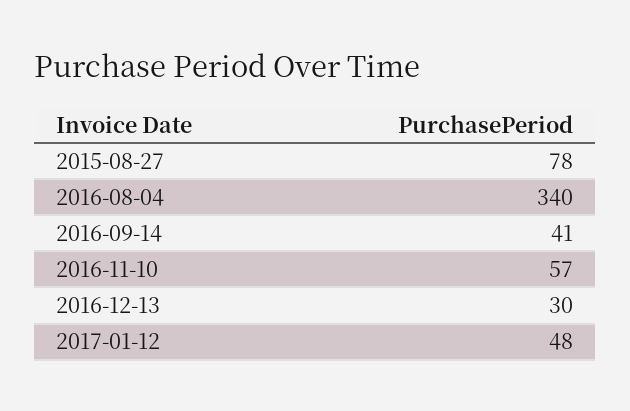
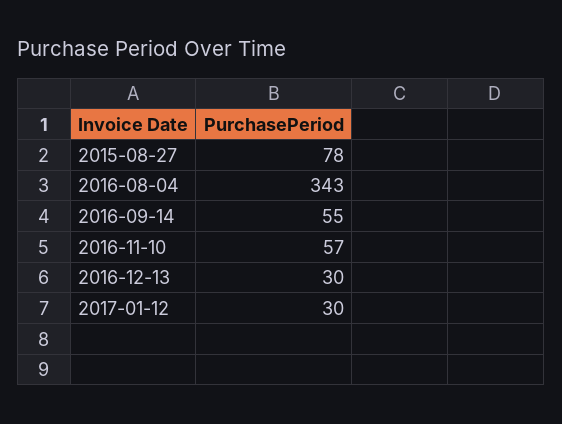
2016-08-04: 340 -> 343
2016-09-14: 41 -> 55
2017-01-12: 48 -> 30

